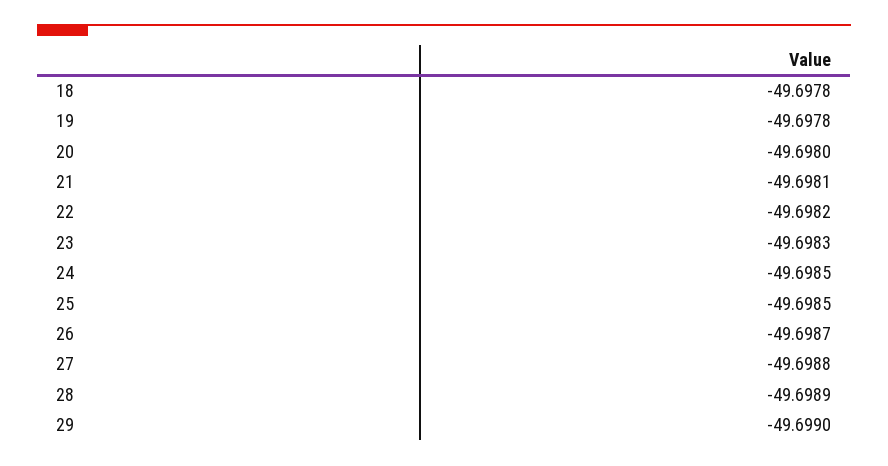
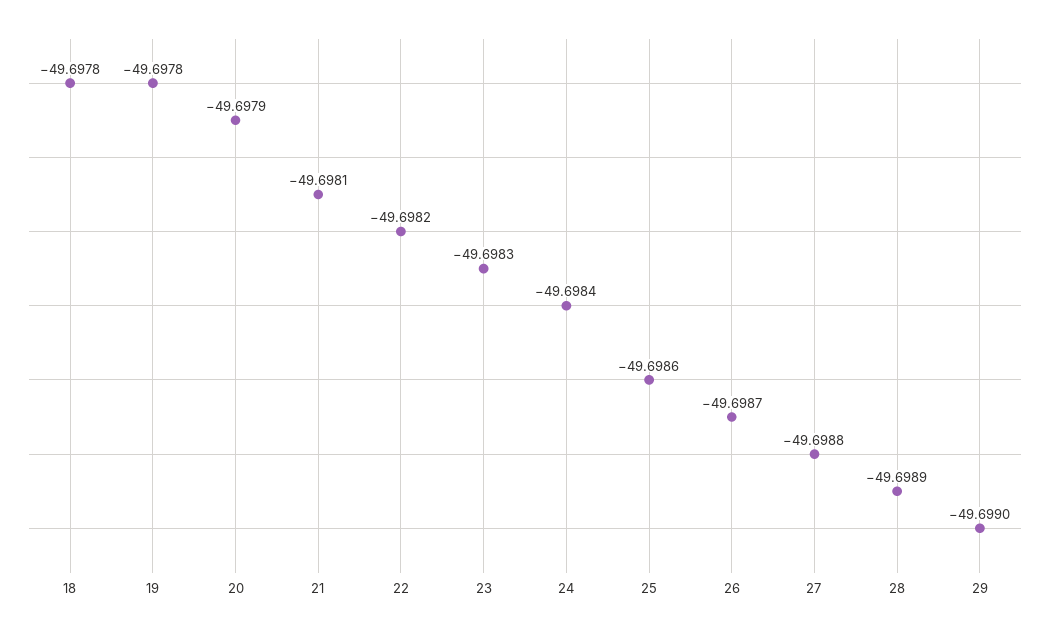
20: -49.698 -> -49.6979
24: -49.6985 -> -49.6984
25: -49.6985 -> -49.6986

